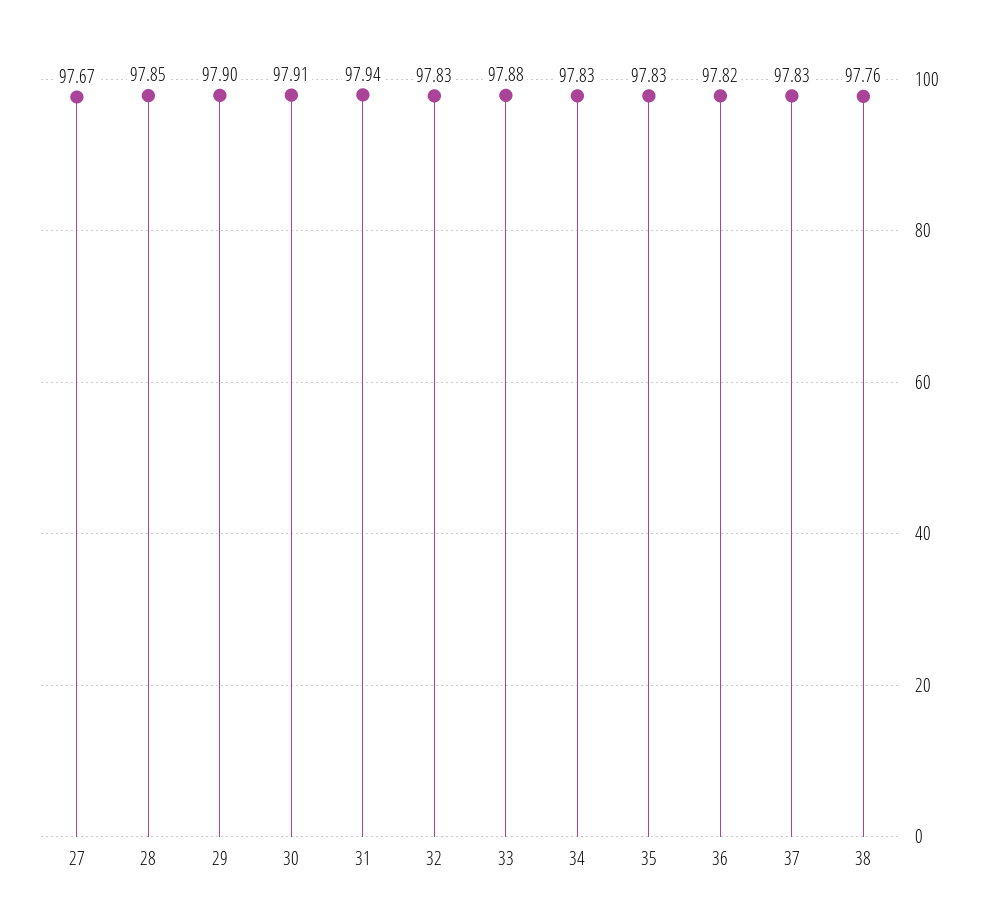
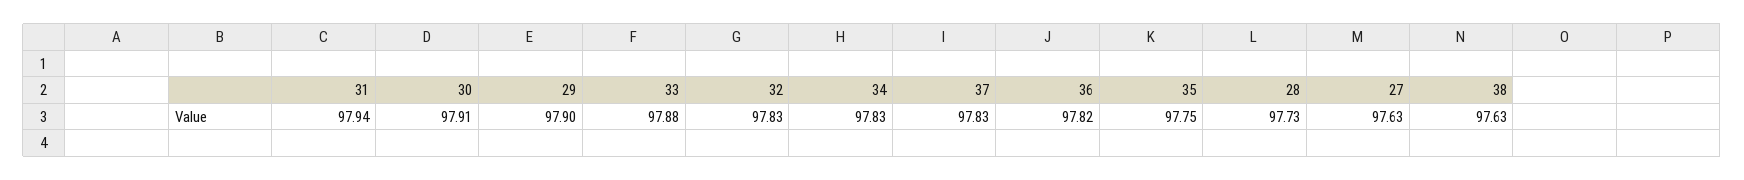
27: 97.67 -> 97.63
28: 97.85 -> 97.73
35: 97.83 -> 97.75
38: 97.76 -> 97.63

